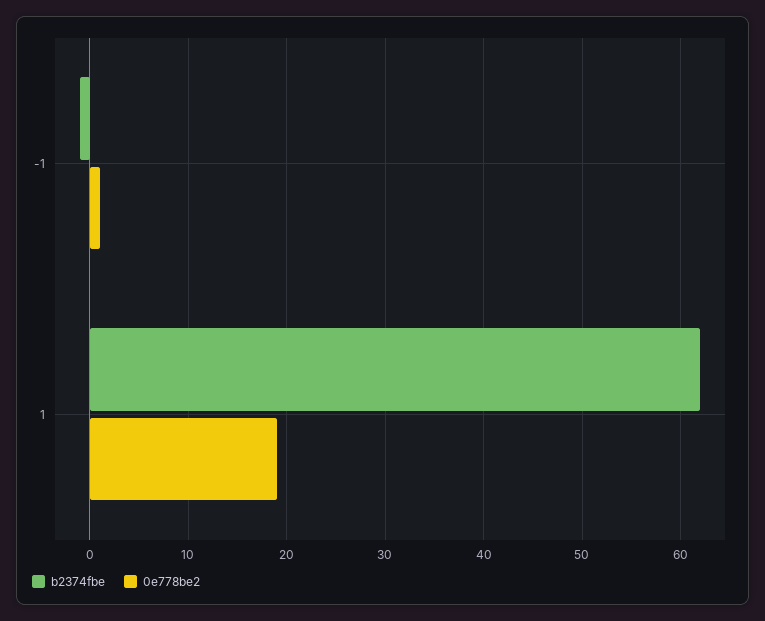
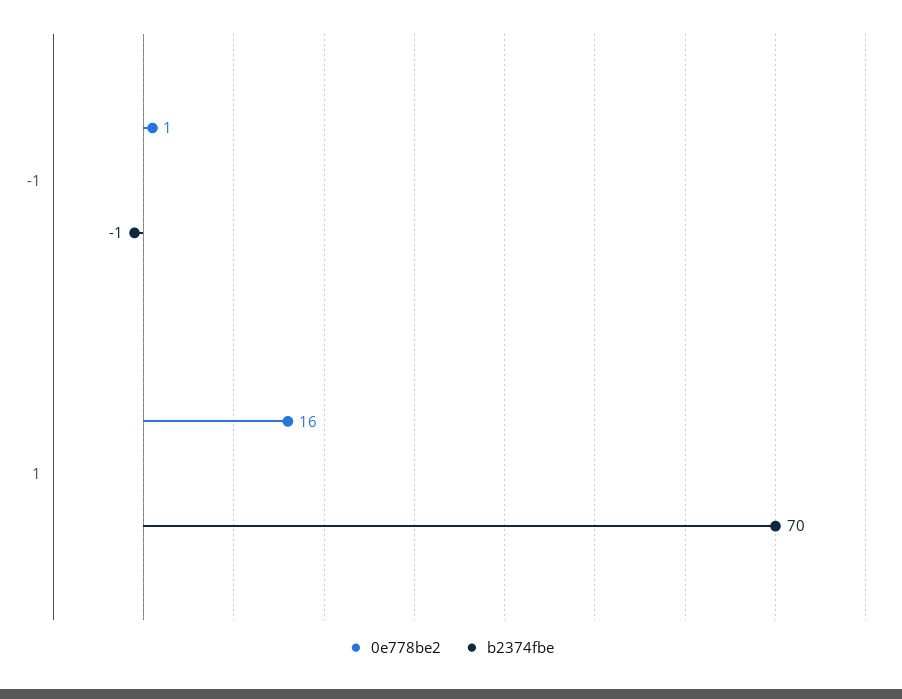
b2374fbe, 1: 62 -> 70
0e778be2, 1: 19 -> 16

